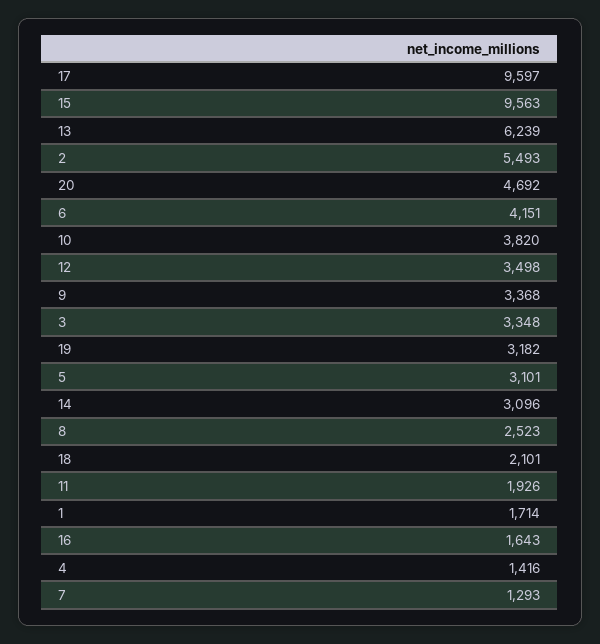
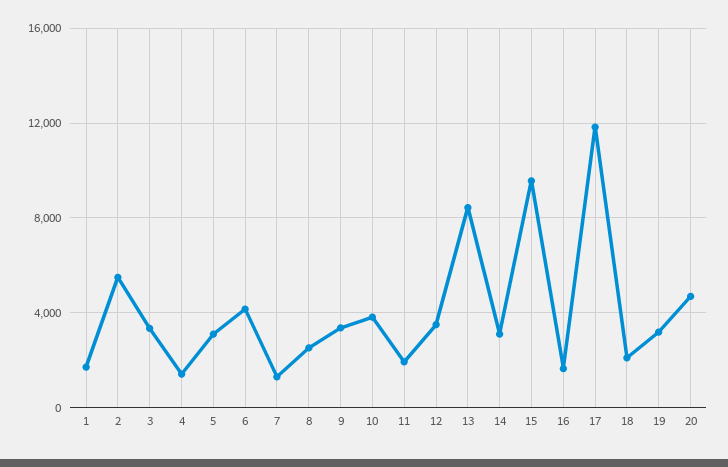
17: 9597 -> 12000
13: 6239 -> 8500

